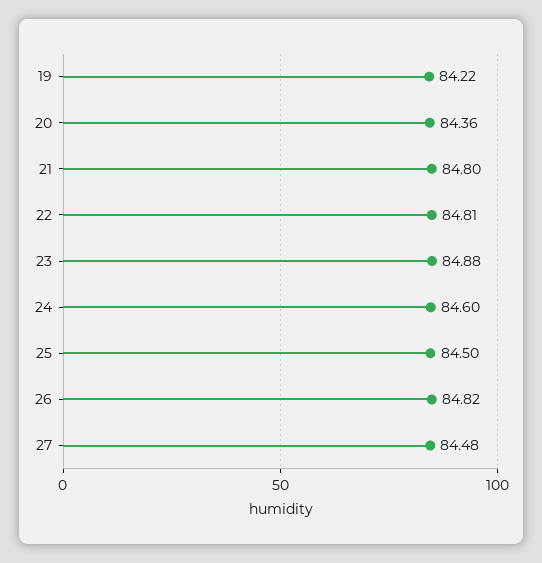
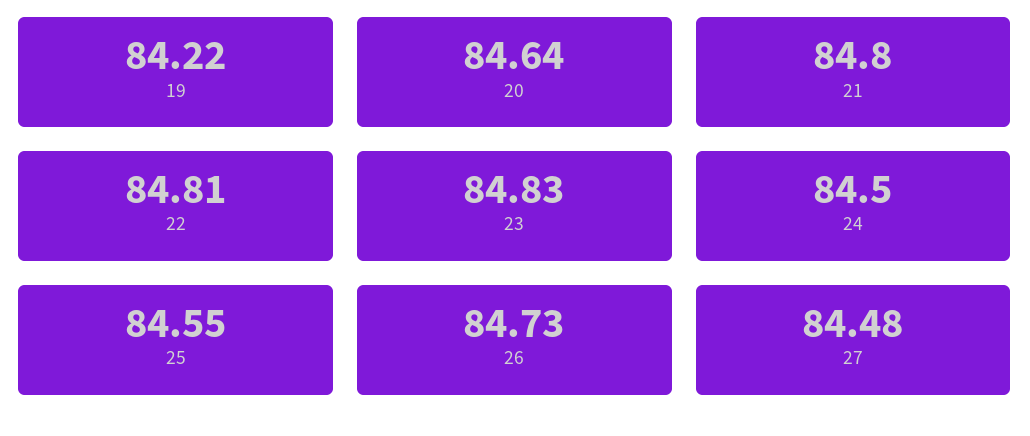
20: 84.36 -> 84.64
23: 84.88 -> 84.83
24: 84.6 -> 84.5
25: 84.5 -> 84.55
26: 84.82 -> 84.73

